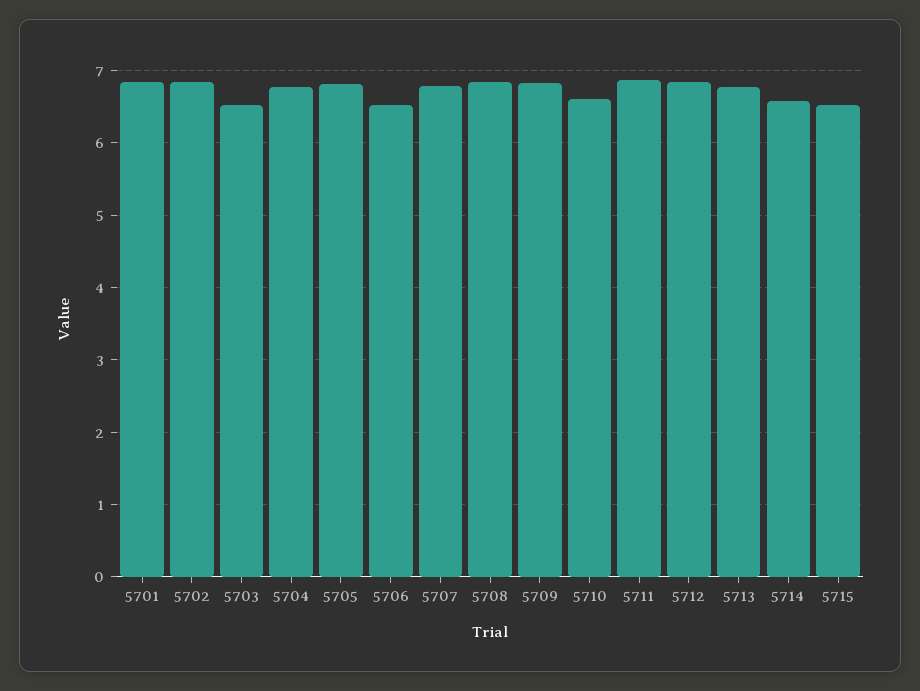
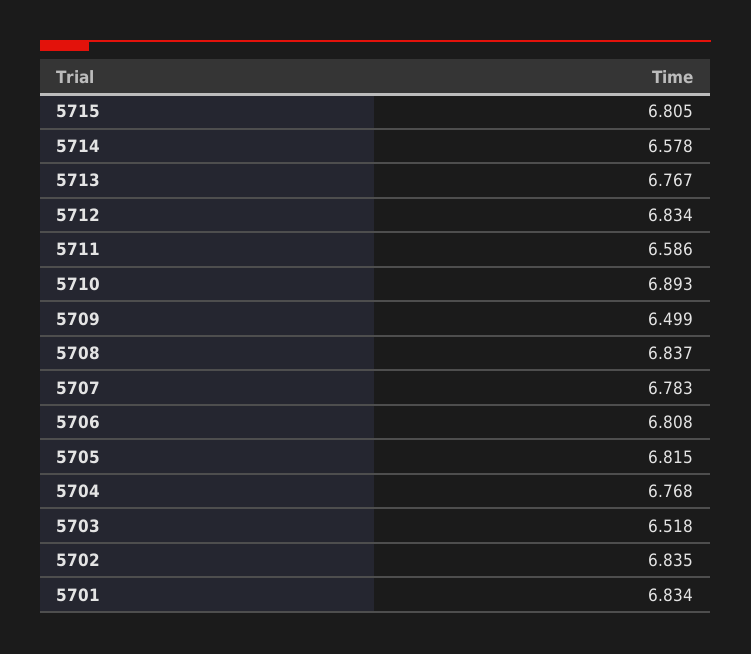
5706: 6.5 -> 6.808
5709: 6.8 -> 6.499
5710: 6.6 -> 6.893
5711: 6.9 -> 6.586
5715: 6.5 -> 6.805

